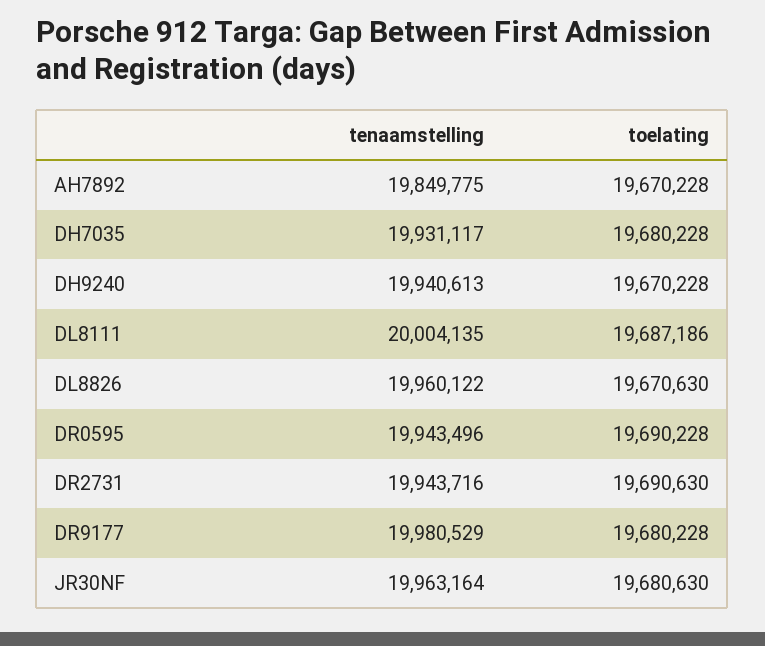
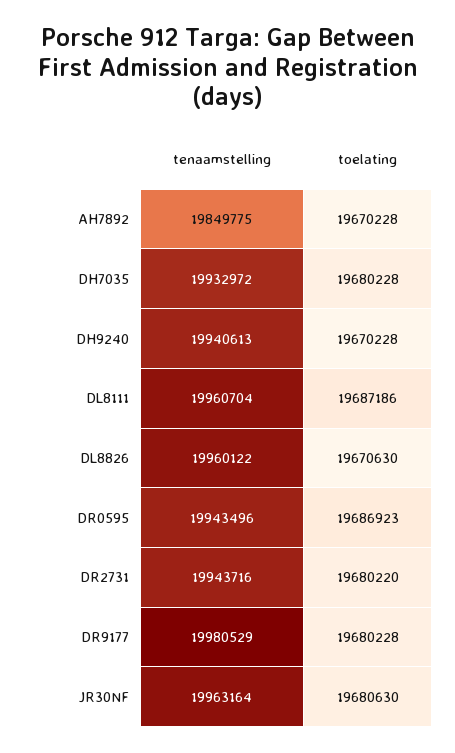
tenaamstelling, DH7035: 19931117 -> 19932972
tenaamstelling, DL8111: 20004135 -> 19960704
toelating, DR0595: 19690228 -> 19686923
toelating, DR2731: 19690630 -> 19680220

